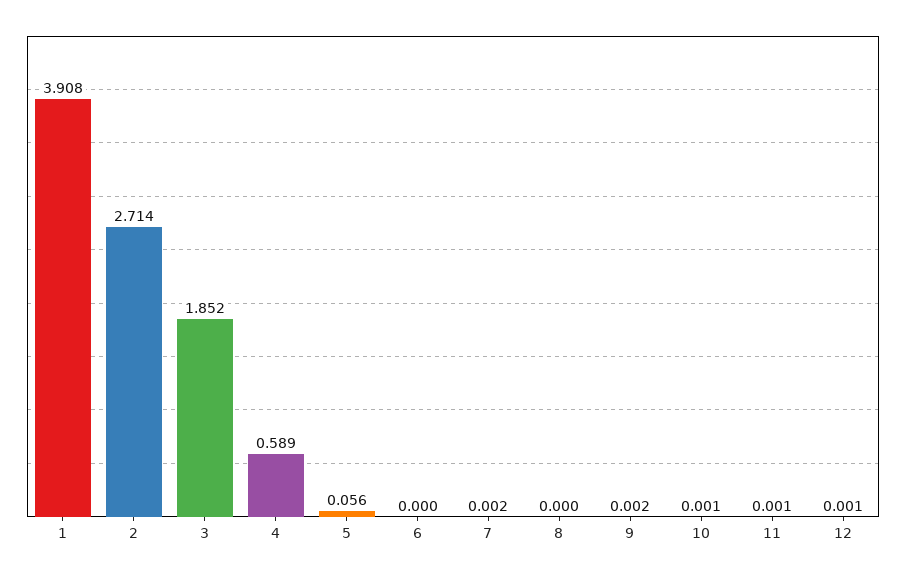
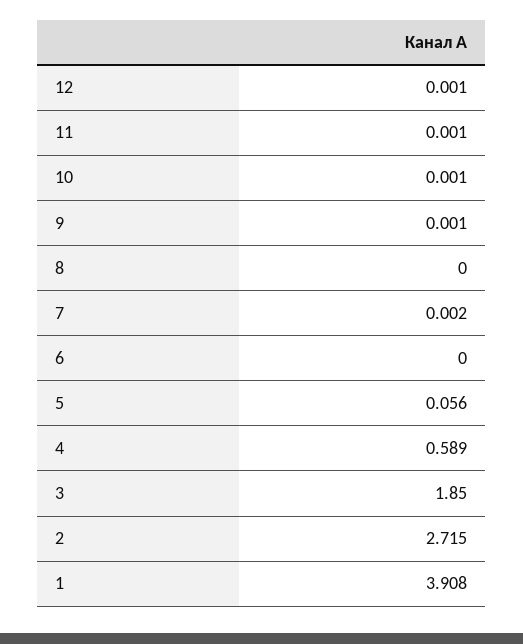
2: 2.714 -> 2.715
3: 1.852 -> 1.85
9: 0.002 -> 0.001

